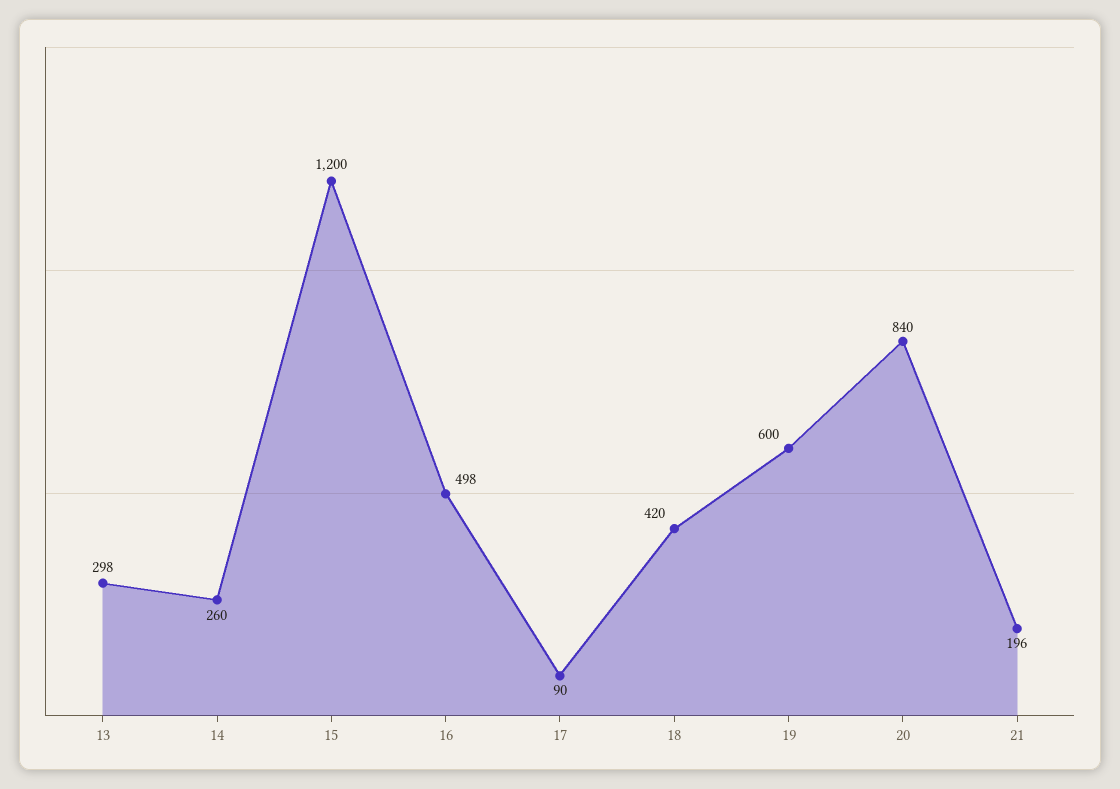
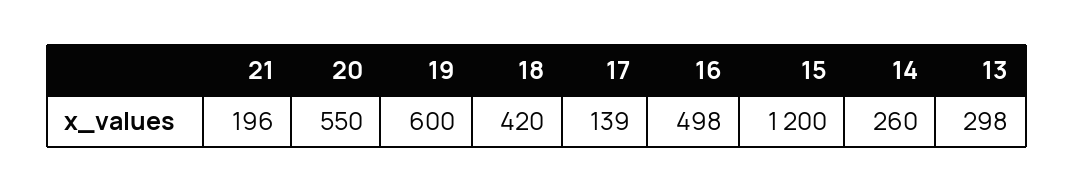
17: 90 -> 139
20: 840 -> 550

